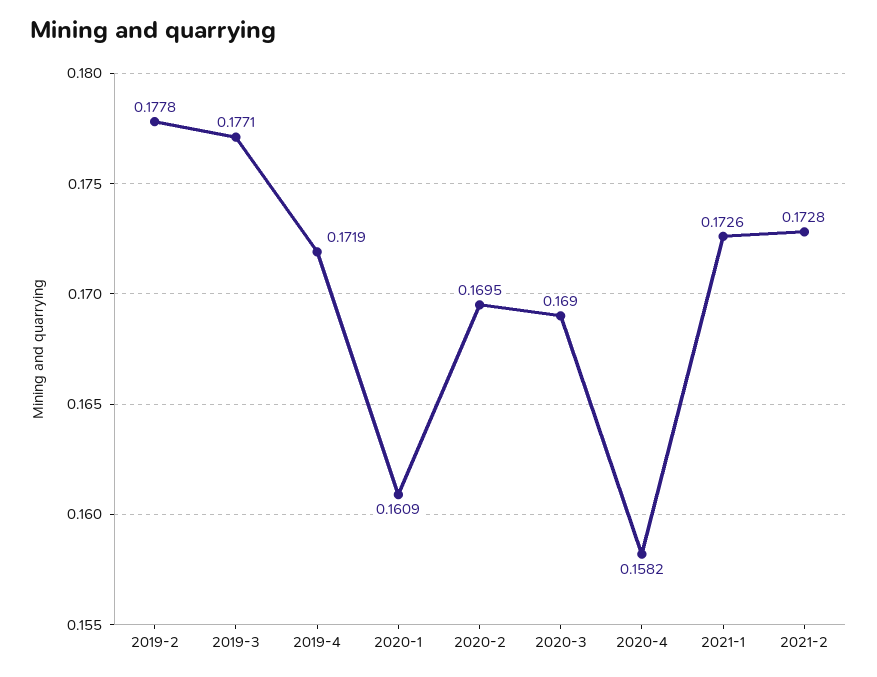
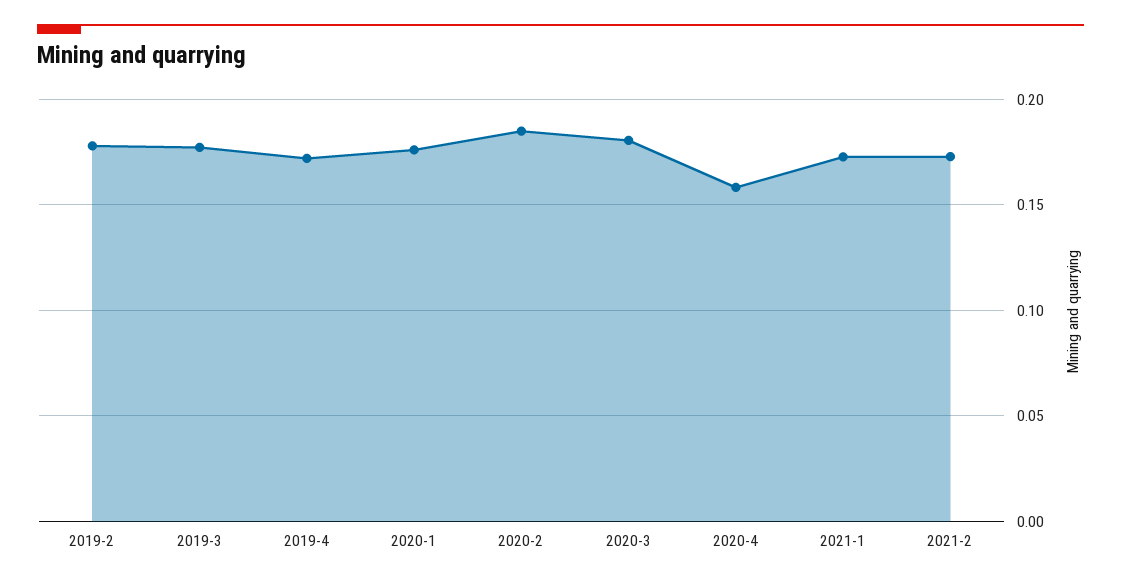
2020-1: 0.1609 -> 0.175
2020-2: 0.1695 -> 0.185
2020-3: 0.169 -> 0.18

